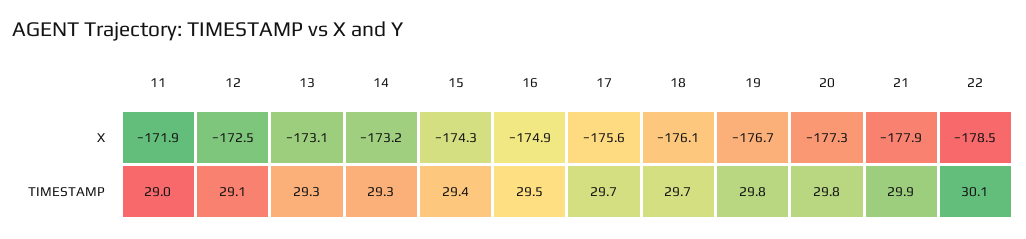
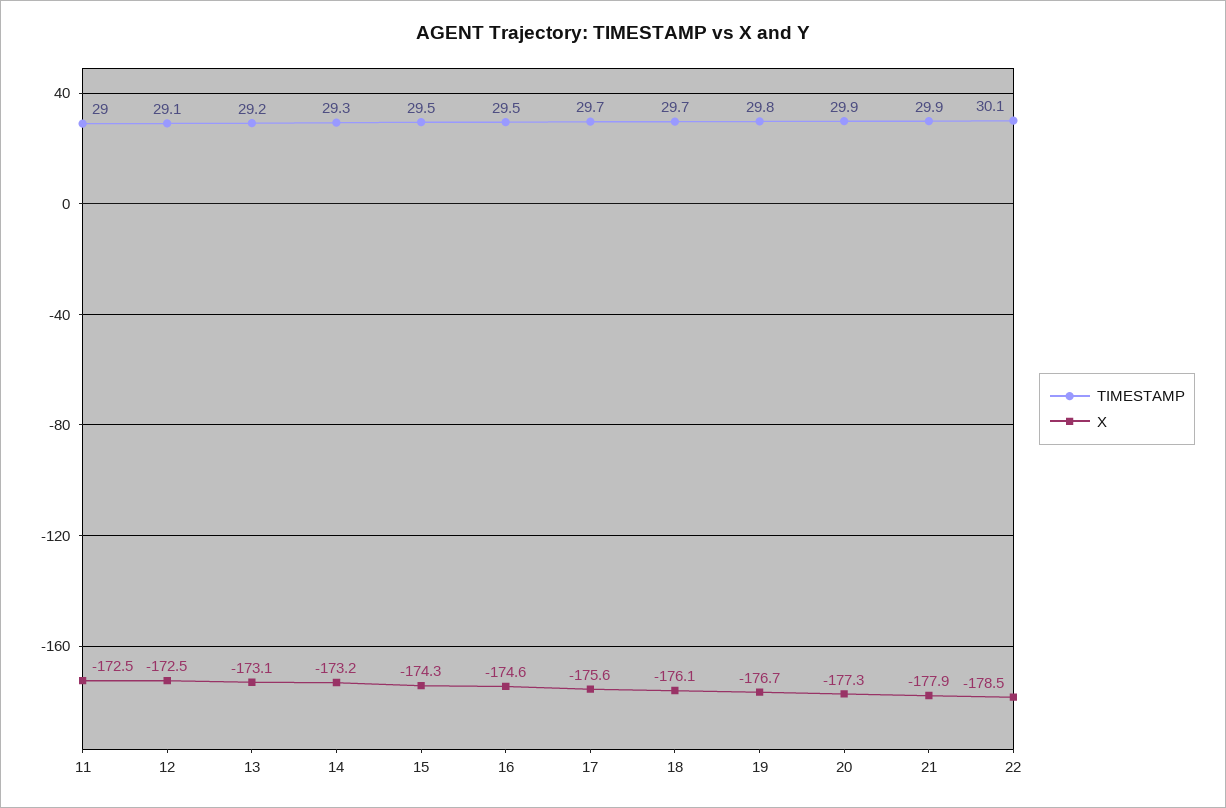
X, 11: -171.9 -> -172.5
X, 16: -174.9 -> -174.6
TIMESTAMP, 13: 29.3 -> 29.2
TIMESTAMP, 15: 29.4 -> 29.5
TIMESTAMP, 20: 29.8 -> 29.9

